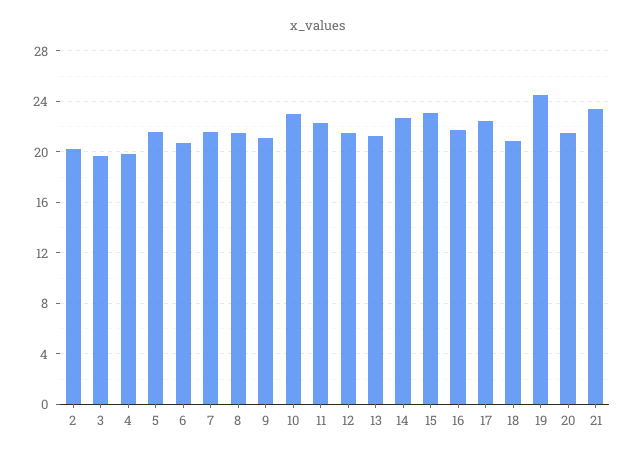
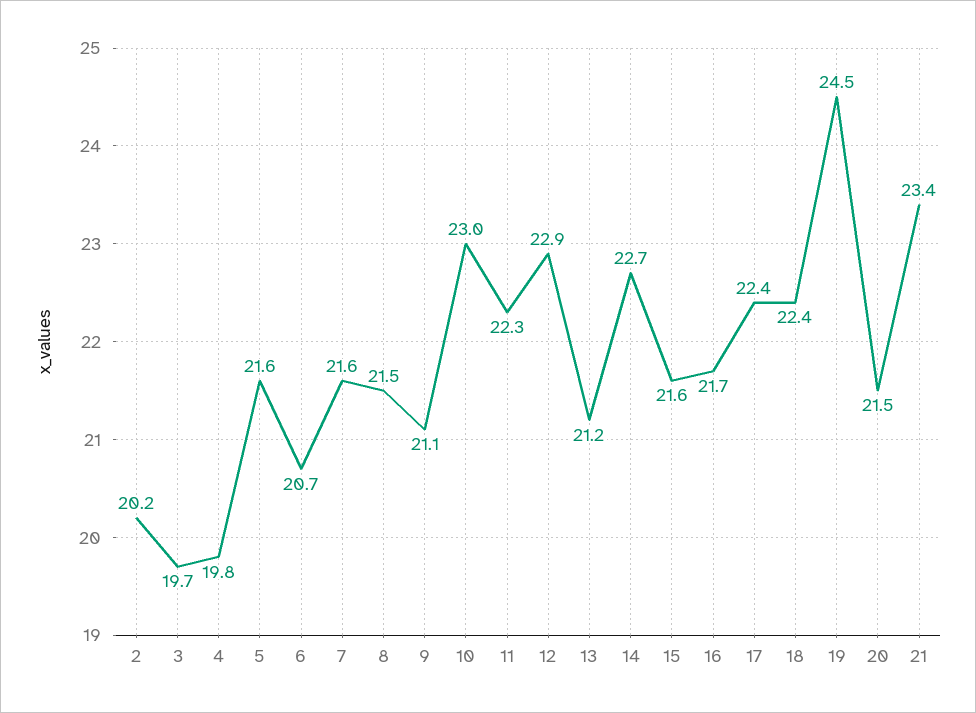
12: 21.5 -> 22.9
15: 23 -> 21.6
18: 21 -> 22.4

